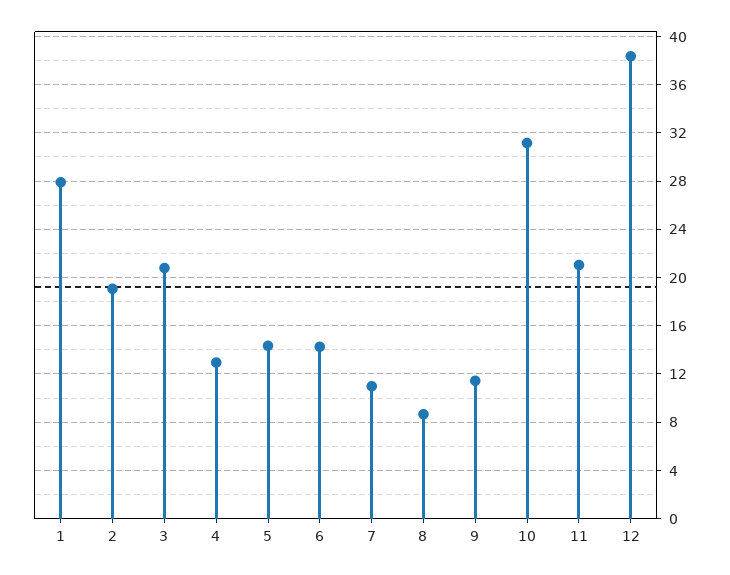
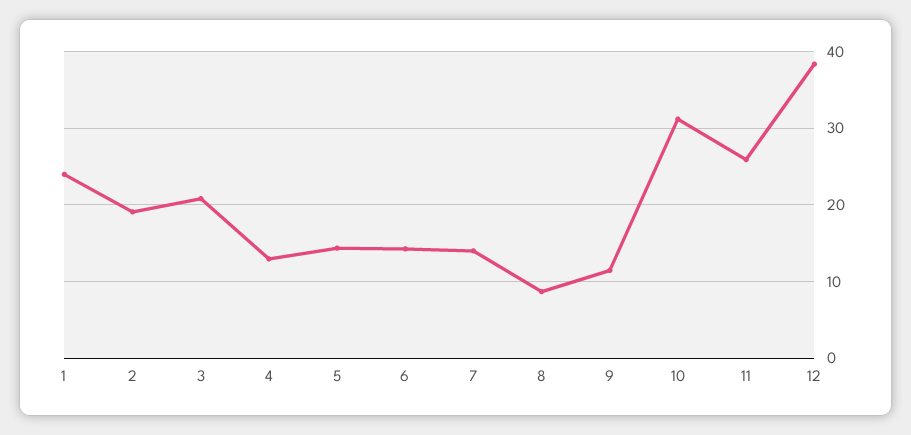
1: 28 -> 24
7: 11 -> 14
11: 21 -> 26

